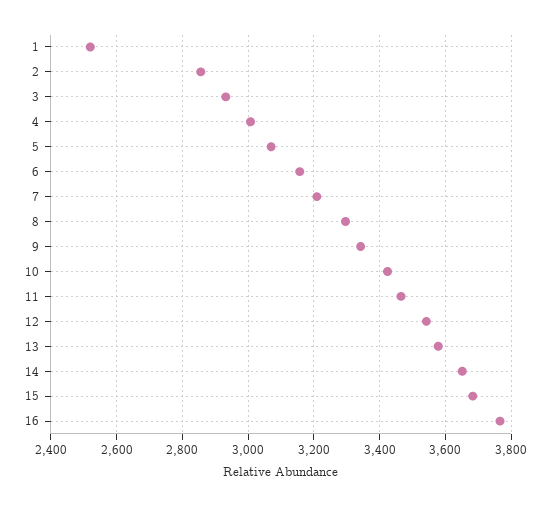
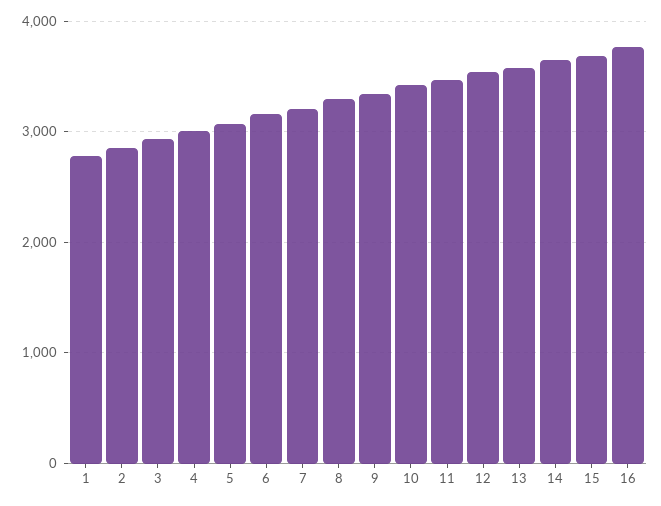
1: 2520 -> 2800

